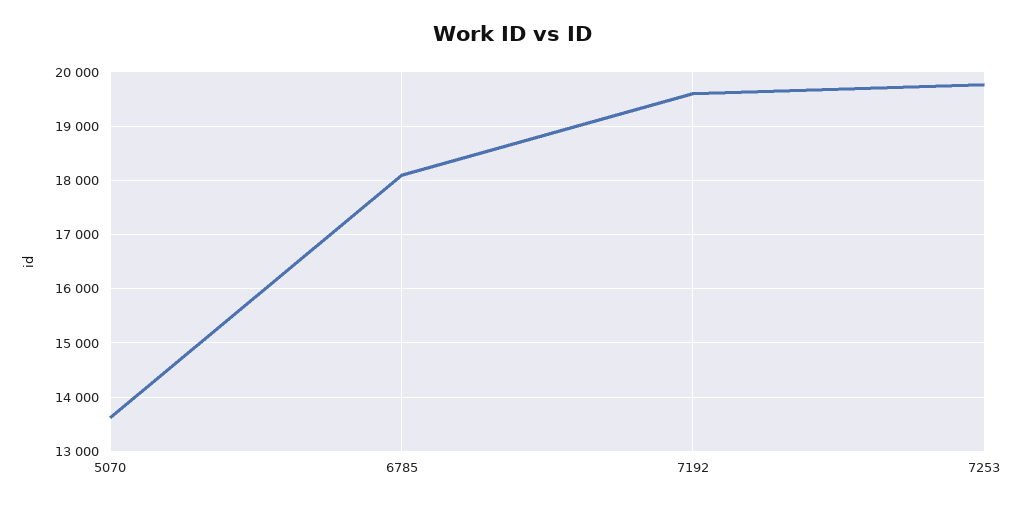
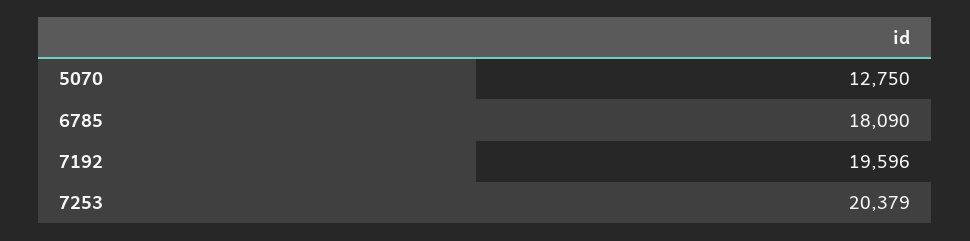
5070: 13600 -> 12750
7253: 19800 -> 20379

